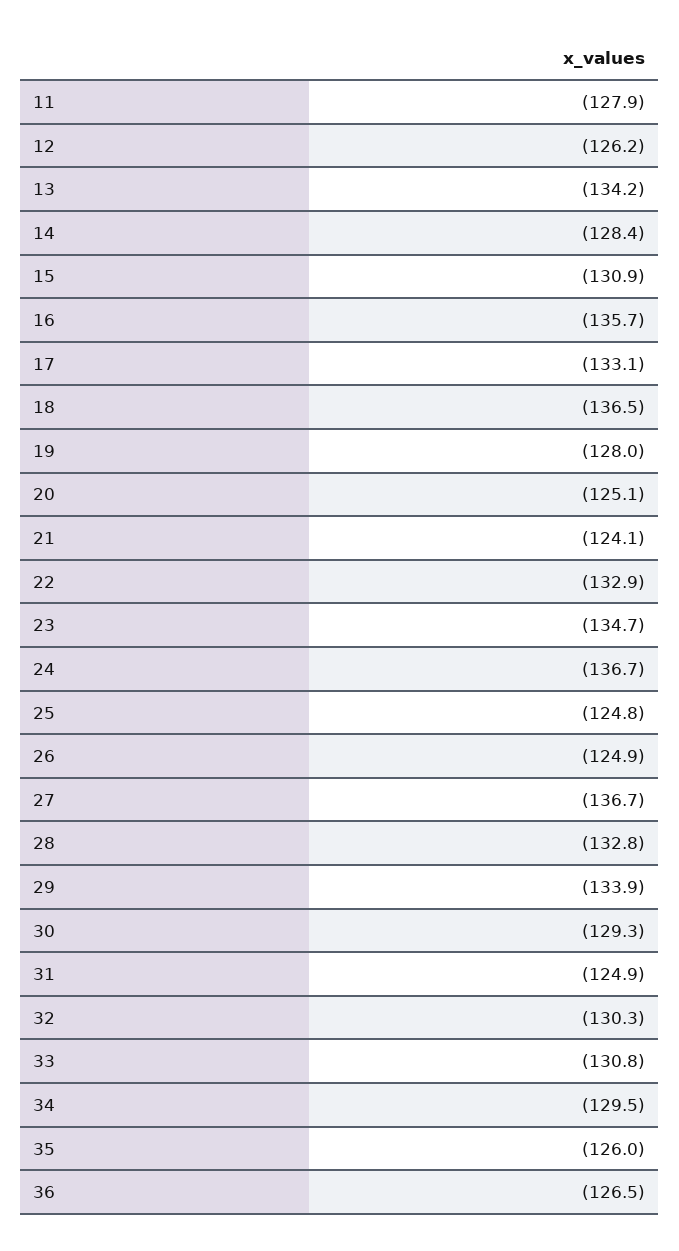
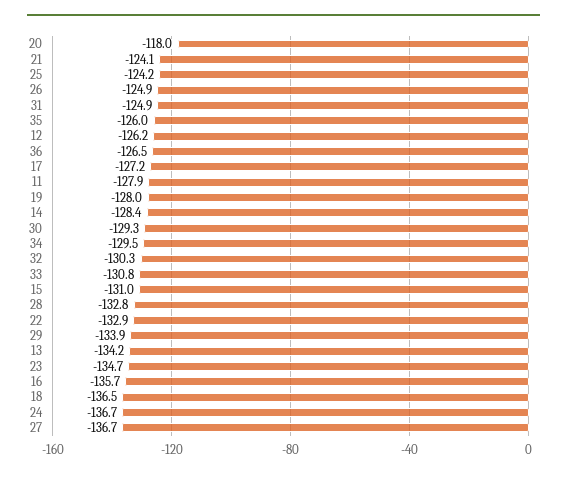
15: -130.9 -> -131
17: -133.1 -> -127.2
20: -125.1 -> -118
25: -124.8 -> -124.2

